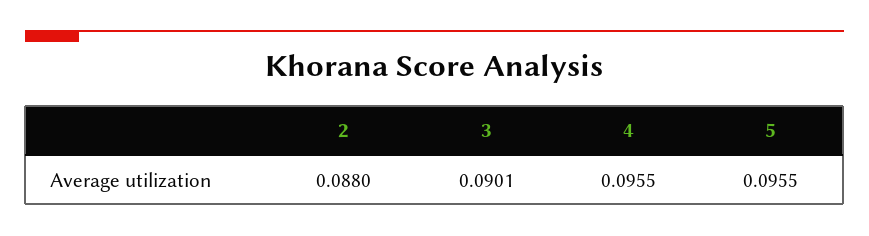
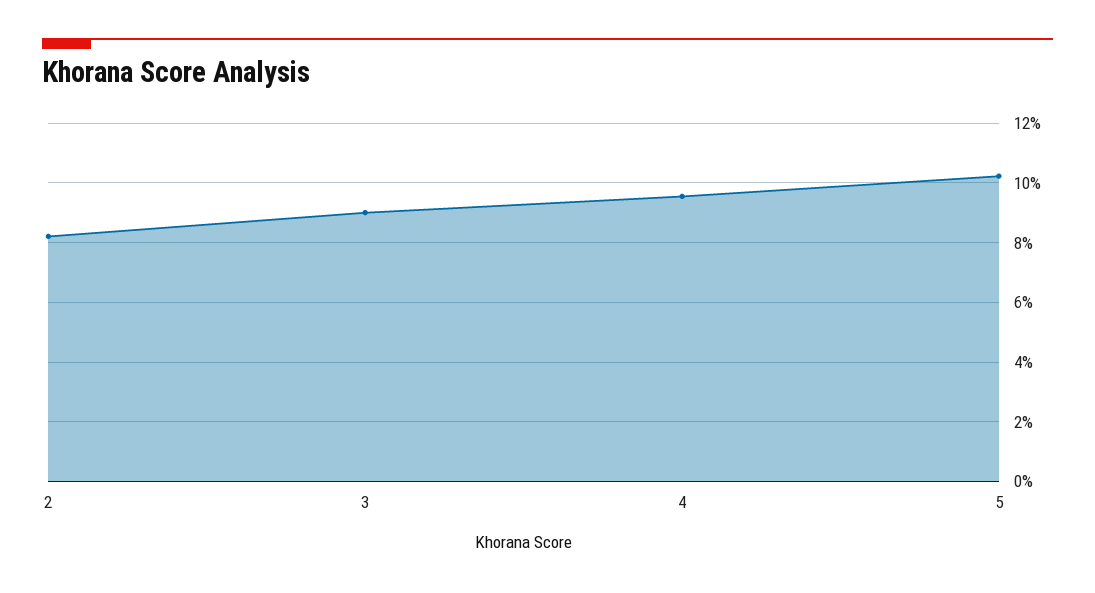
2: 0.088 -> 0.0825
5: 0.0955 -> 0.1025

